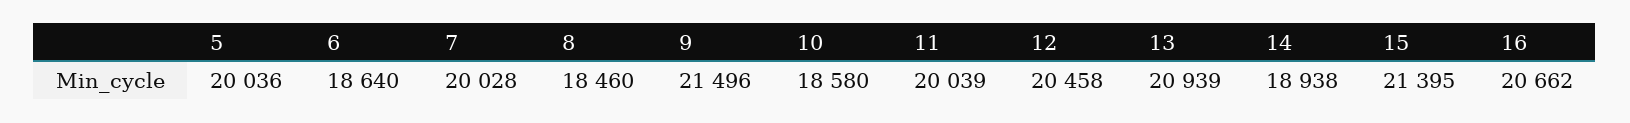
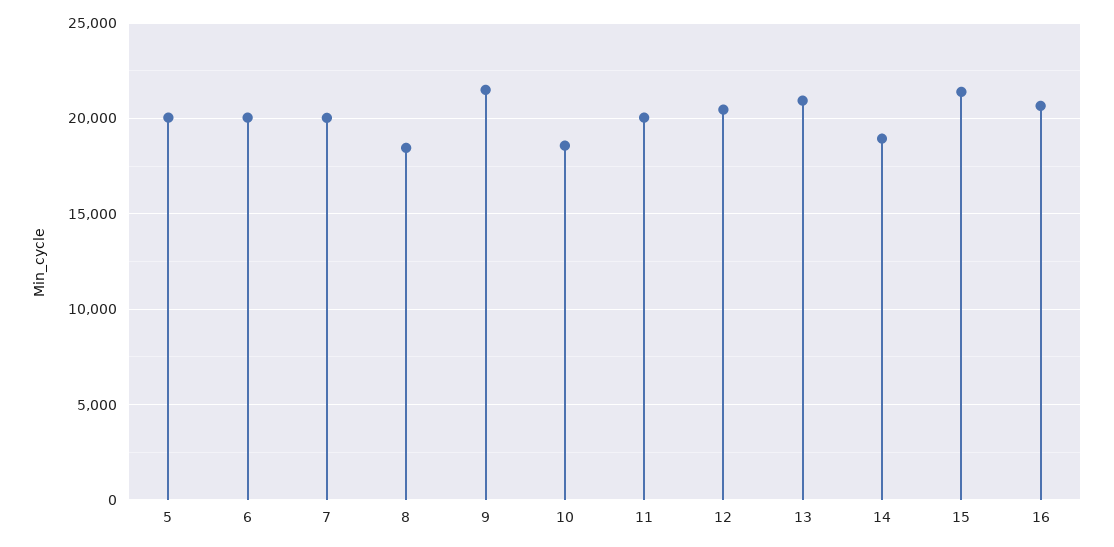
6: 18640 -> 20000

